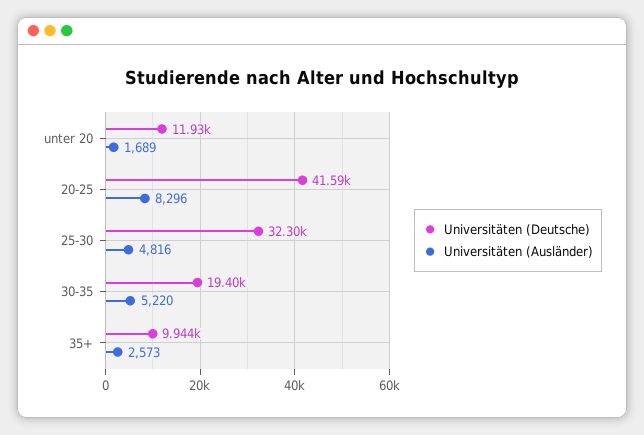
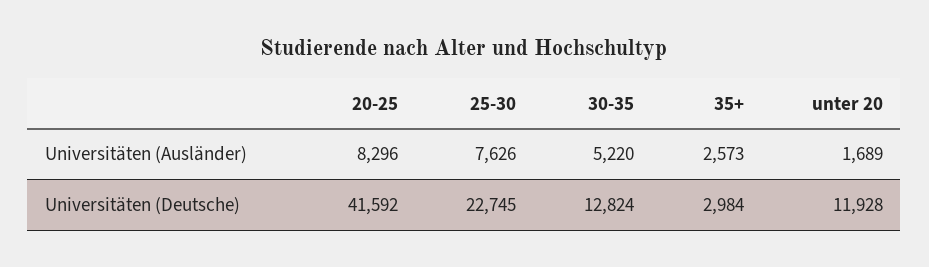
Universitäten (Deutsche), 25-30: 32300 -> 22745
Universitäten (Ausländer), 25-30: 4816 -> 7626
Universitäten (Deutsche), 30-35: 19400 -> 12824
Universitäten (Deutsche), 35+: 9944 -> 2984

